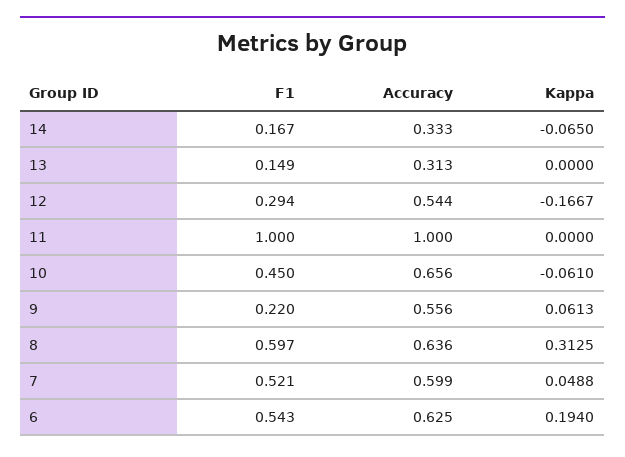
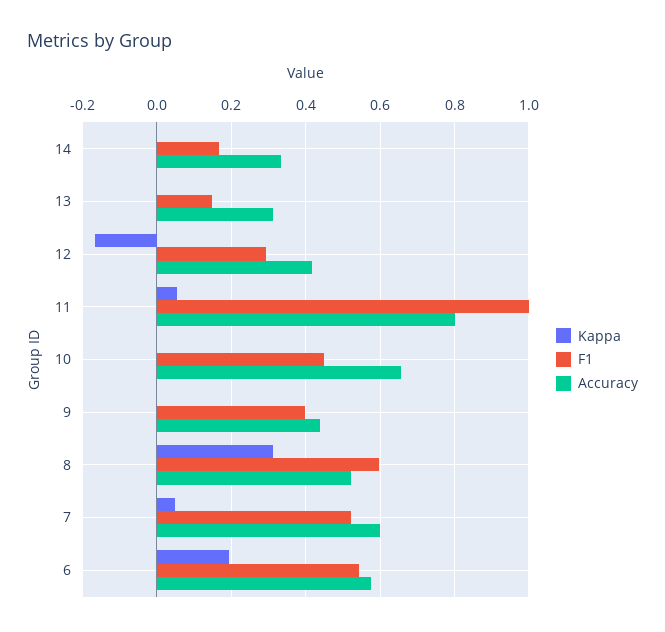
Kappa, 14: -0.065 -> 0
Accuracy, 12: 0.544 -> 0.42
Accuracy, 11: 1 -> 0.8
Kappa, 11: 0 -> 0.06
Kappa, 10: -0.061 -> 0
F1, 9: 0.22 -> 0.4
Accuracy, 9: 0.556 -> 0.44
Kappa, 9: 0.0613 -> 0
Accuracy, 8: 0.636 -> 0.52
Accuracy, 6: 0.625 -> 0.58

